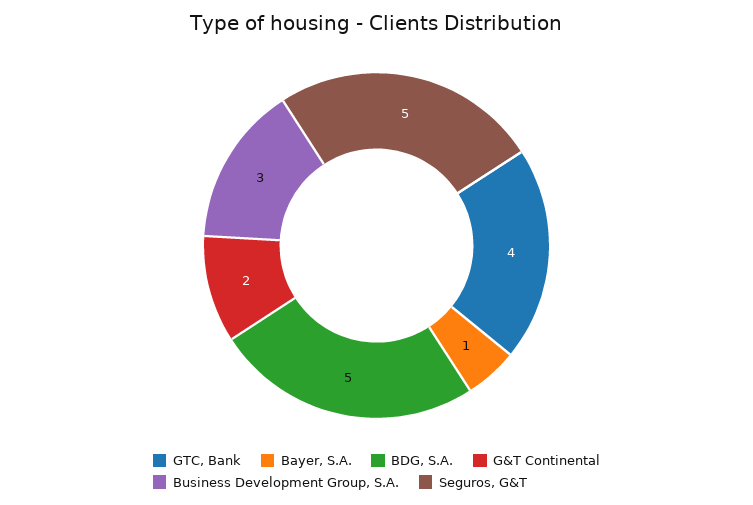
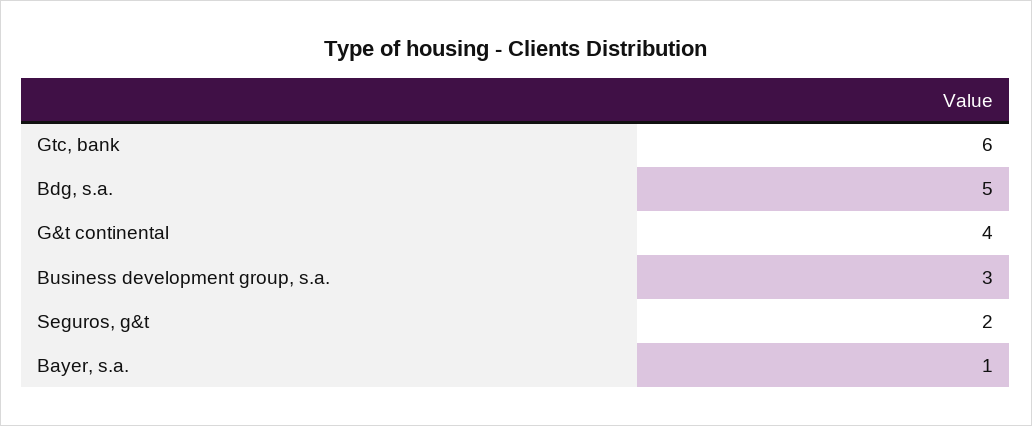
GTC, Bank: 4 -> 6
G&T Continental: 2 -> 4
Seguros, G&T: 5 -> 2

